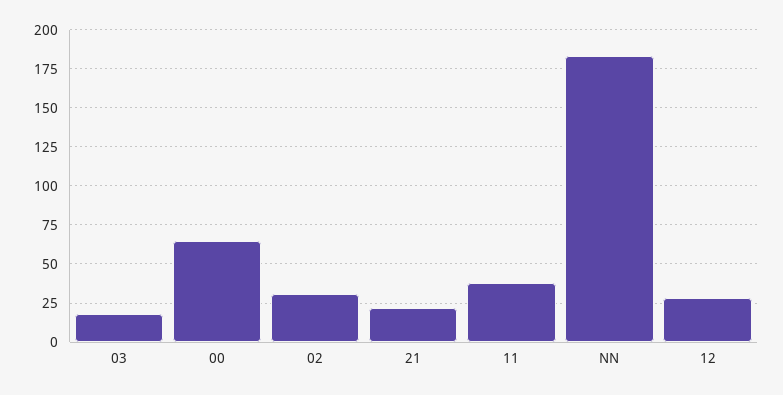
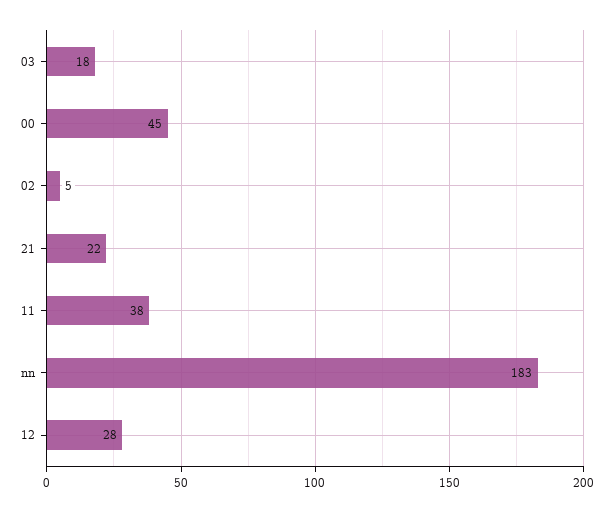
00: 65 -> 45
02: 30 -> 5

